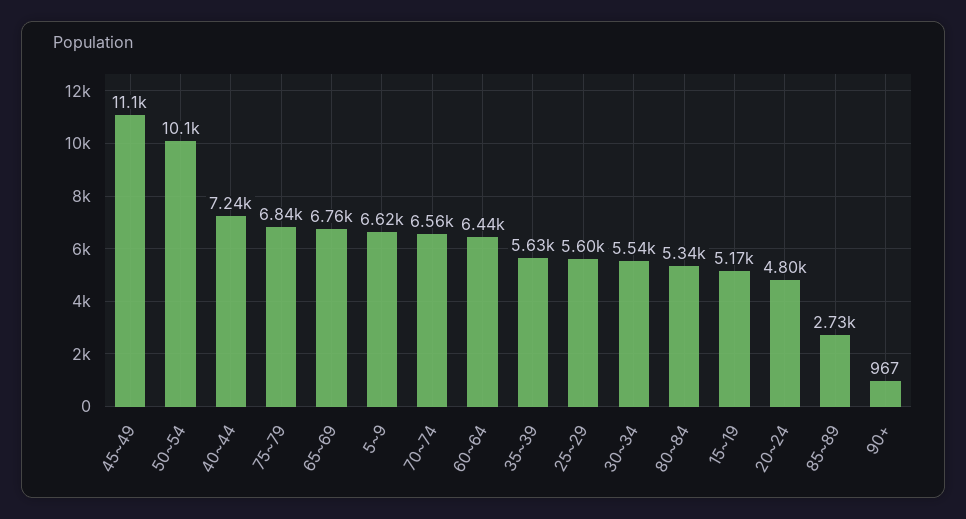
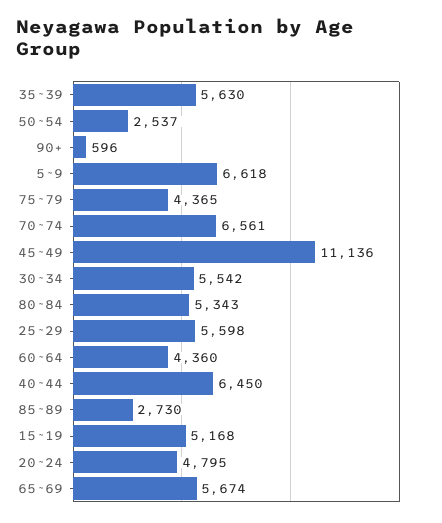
50~54: 10100 -> 2537
40~44: 7240 -> 6450
75~79: 6840 -> 4365
65~69: 6760 -> 5674
60~64: 6440 -> 4360
90+: 967 -> 596

